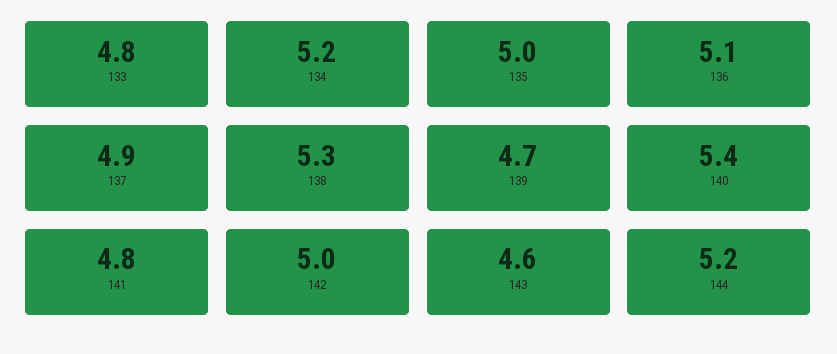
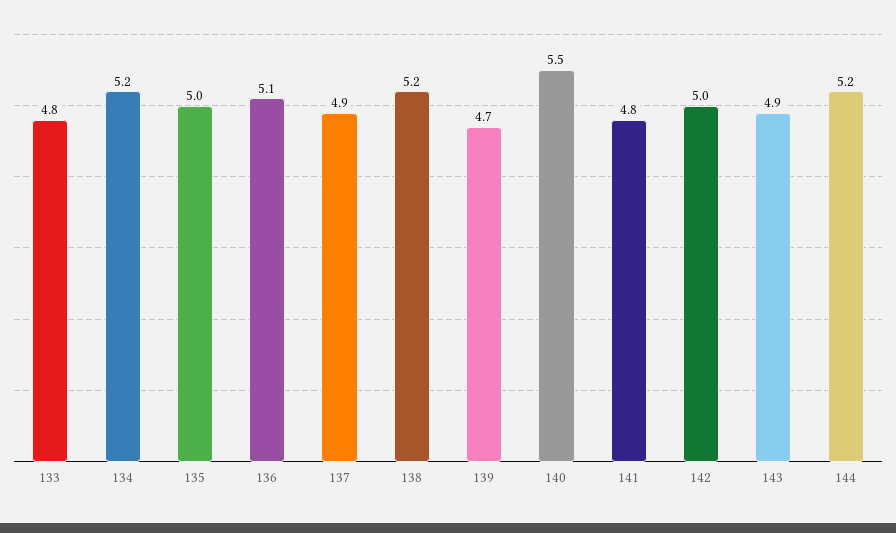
138: 5.3 -> 5.2
140: 5.4 -> 5.5
143: 4.6 -> 4.9

